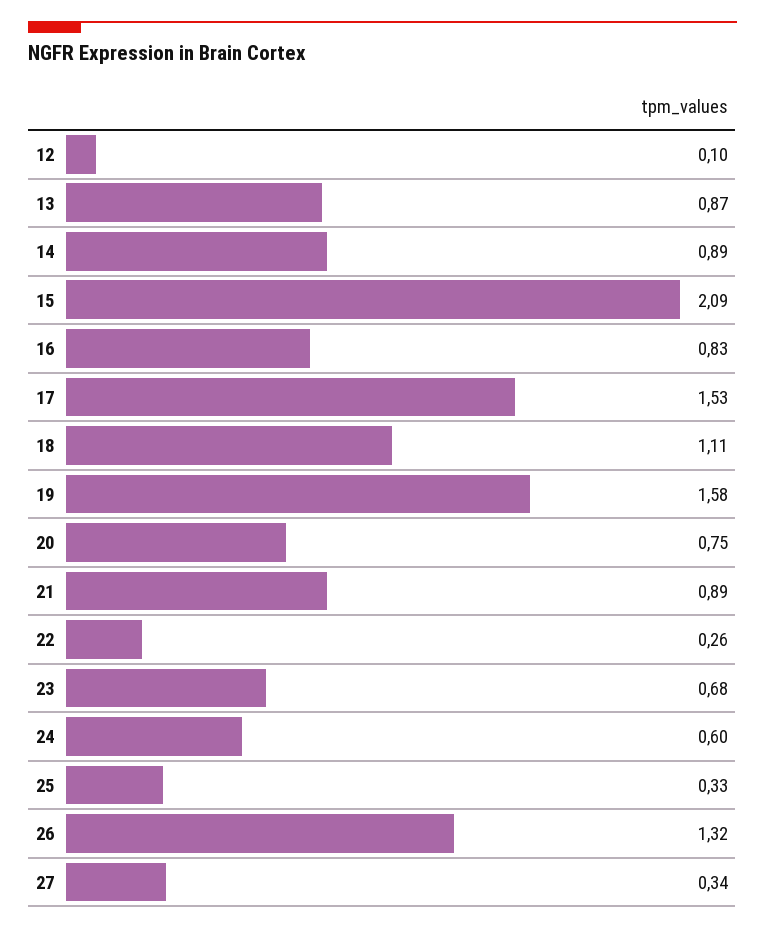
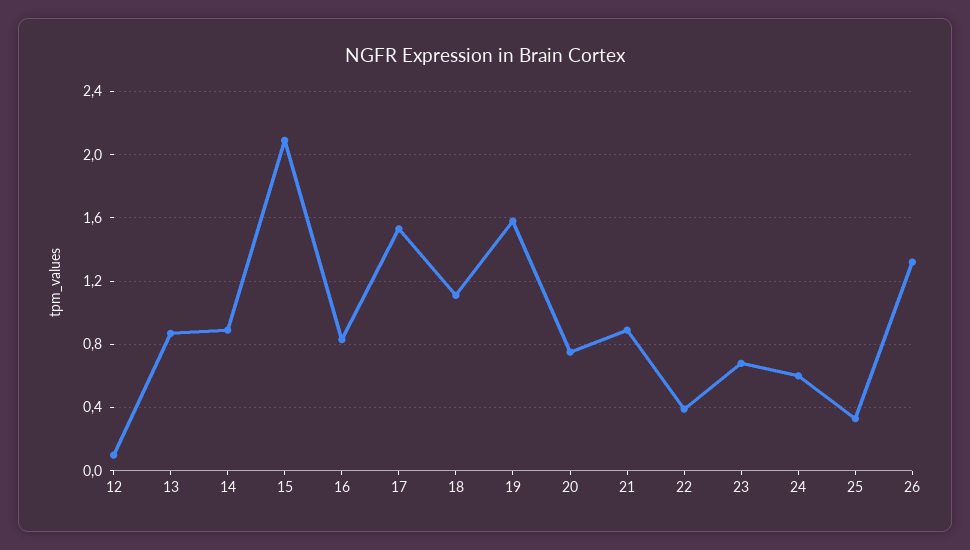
22: 0.26 -> 0.4
27: 0.34 -> none

